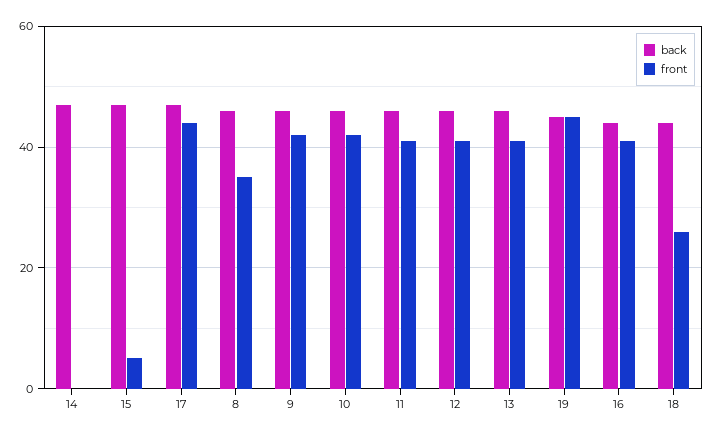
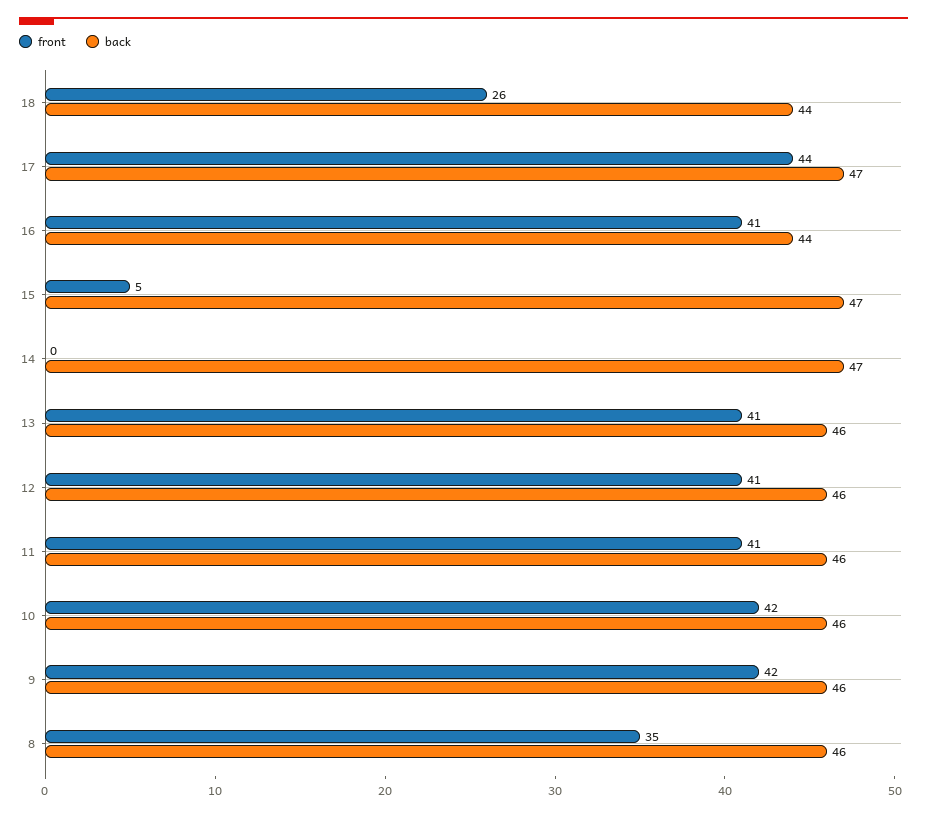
back, 19: 45 -> none
front, 19: 45 -> none

